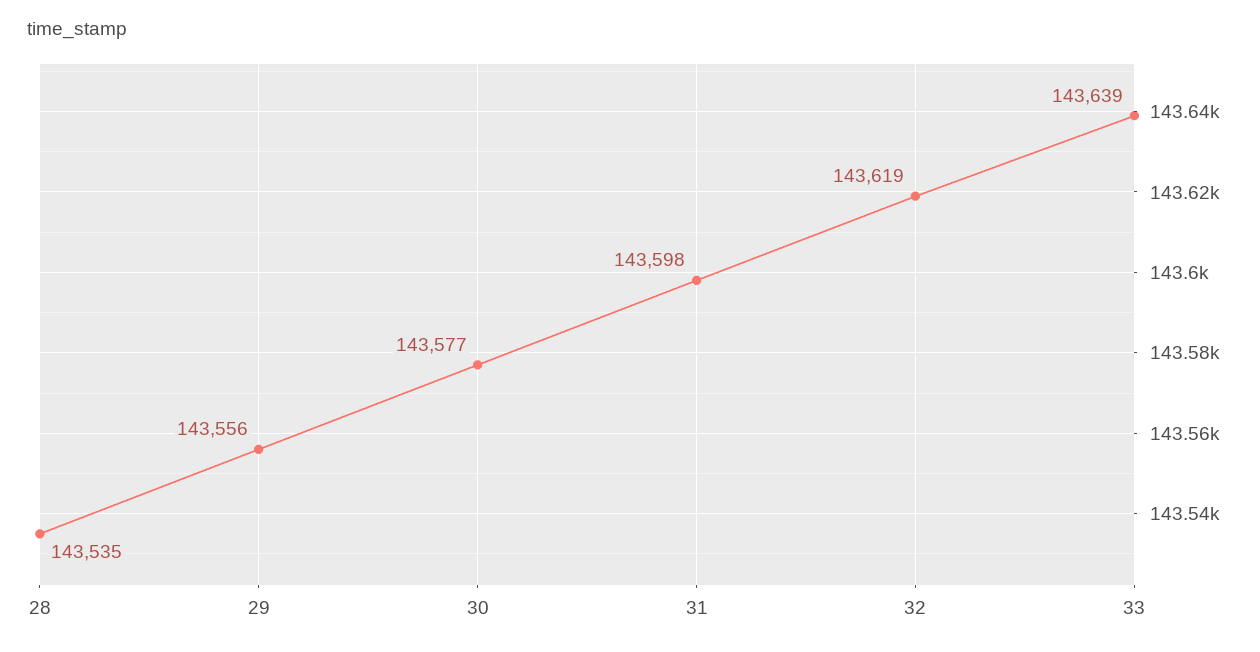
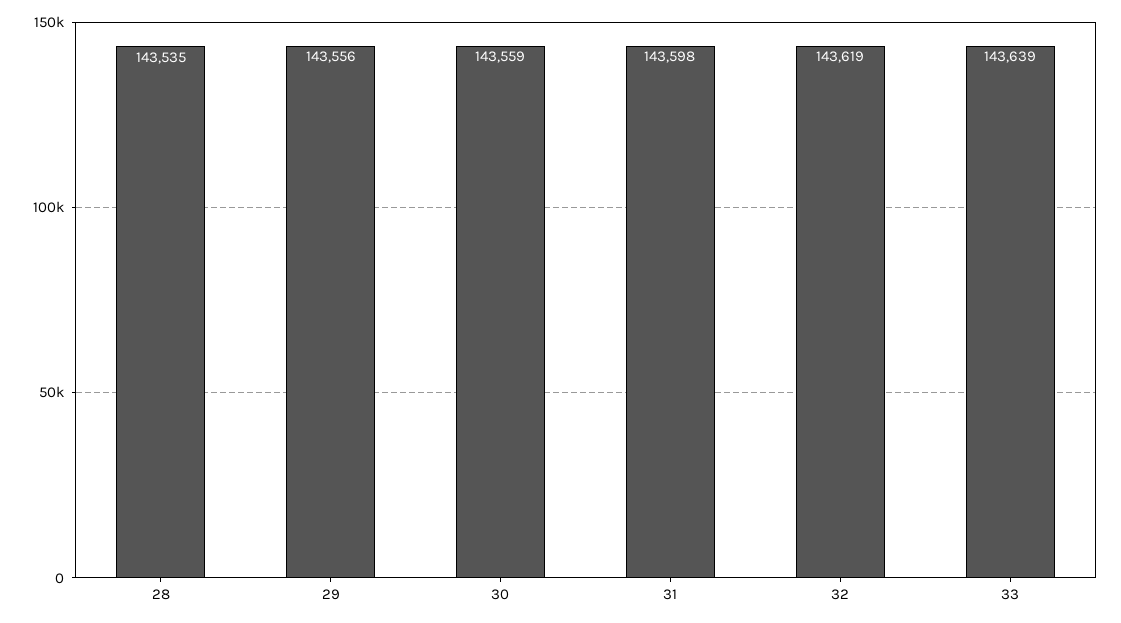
30: 143577 -> 143559

